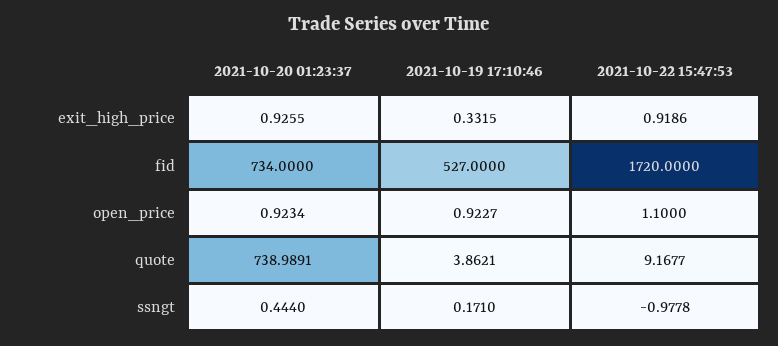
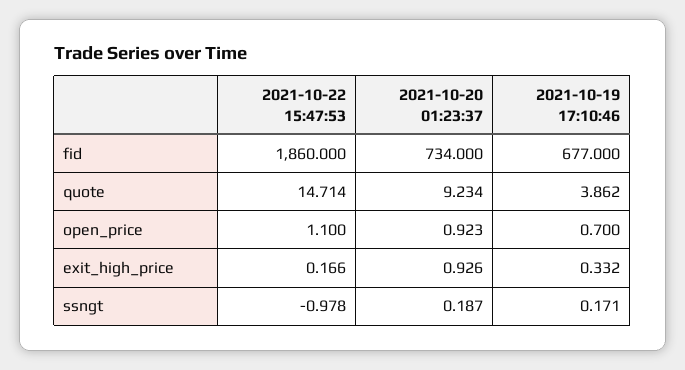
2021-10-22 15:47:53, exit_high_price: 0.9186 -> 0.166
2021-10-19 17:10:46, fid: 527 -> 677
2021-10-22 15:47:53, fid: 1720 -> 1860
2021-10-19 17:10:46, open_price: 0.9227 -> 0.7
2021-10-20 01:23:37, quote: 738.9891 -> 9.234
2021-10-22 15:47:53, quote: 9.1677 -> 14.714
2021-10-20 01:23:37, ssngt: 0.444 -> 0.187

